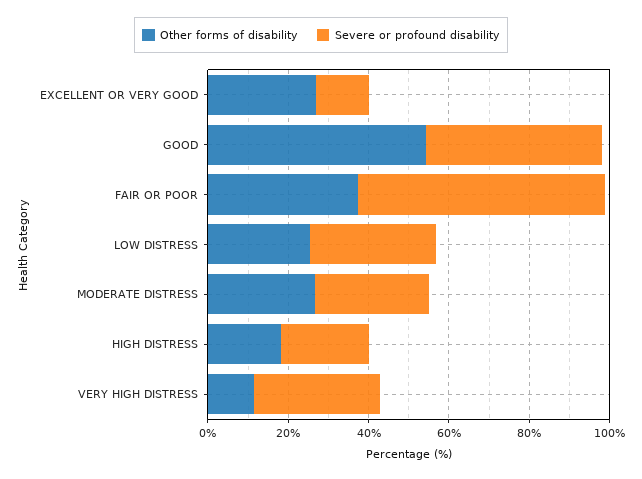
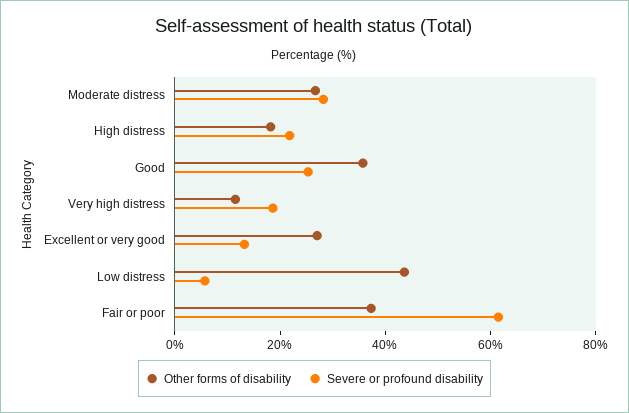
Other forms of disability, GOOD: 55 -> 35
Severe or profound disability, GOOD: 45 -> 25
Other forms of disability, LOW DISTRESS: 25 -> 45
Severe or profound disability, LOW DISTRESS: 30 -> 5
Severe or profound disability, VERY HIGH DISTRESS: 30 -> 20

